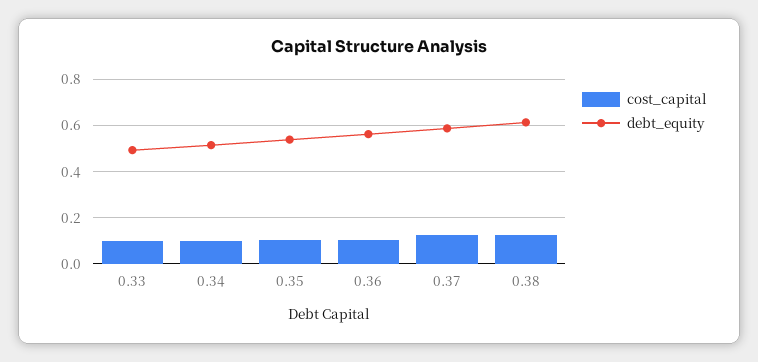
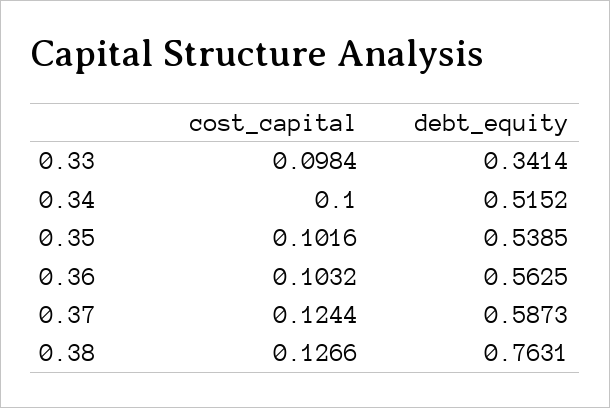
debt_equity, 0.33: 0.5 -> 0.3414
debt_equity, 0.38: 0.6 -> 0.7631

